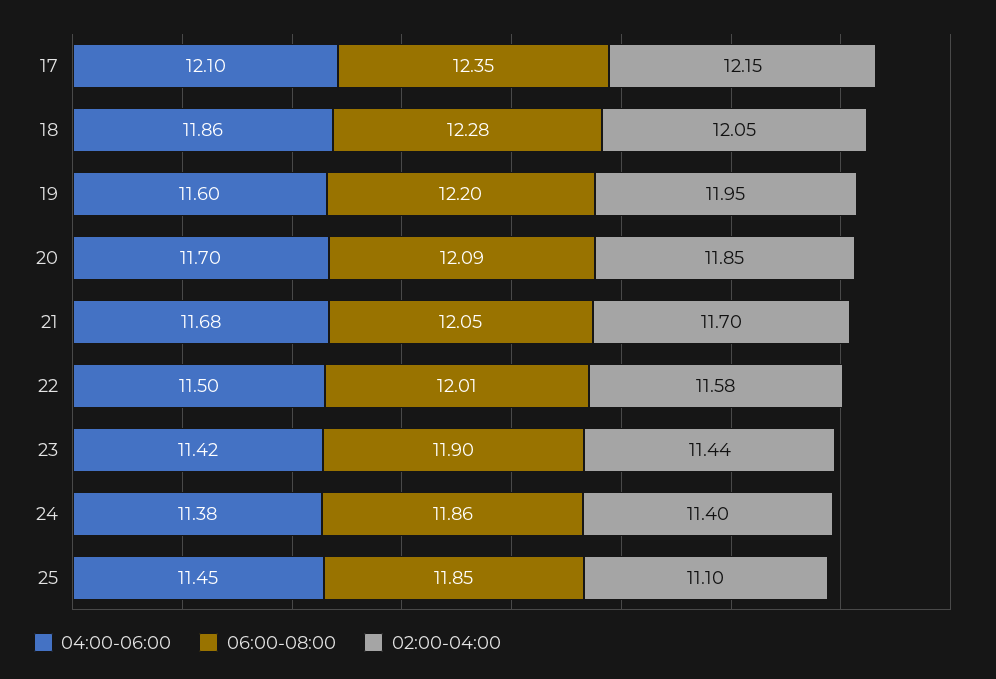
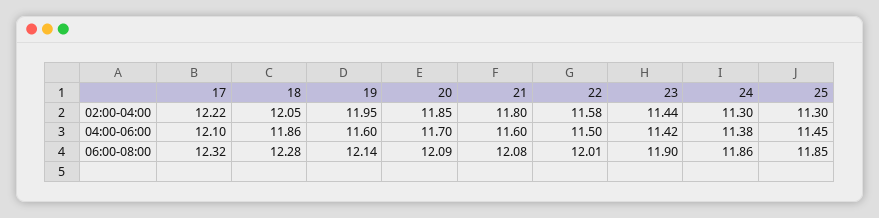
06:00-08:00, 17: 12.35 -> 12.32
02:00-04:00, 17: 12.15 -> 12.22
06:00-08:00, 19: 12.2 -> 12.14
04:00-06:00, 21: 11.68 -> 11.6
06:00-08:00, 21: 12.05 -> 12.08
02:00-04:00, 21: 11.7 -> 11.8
02:00-04:00, 24: 11.4 -> 11.3
02:00-04:00, 25: 11.1 -> 11.3

